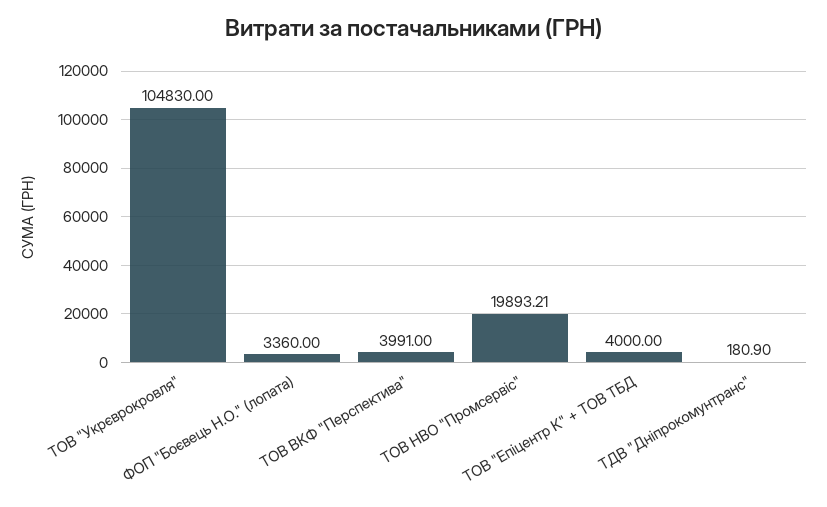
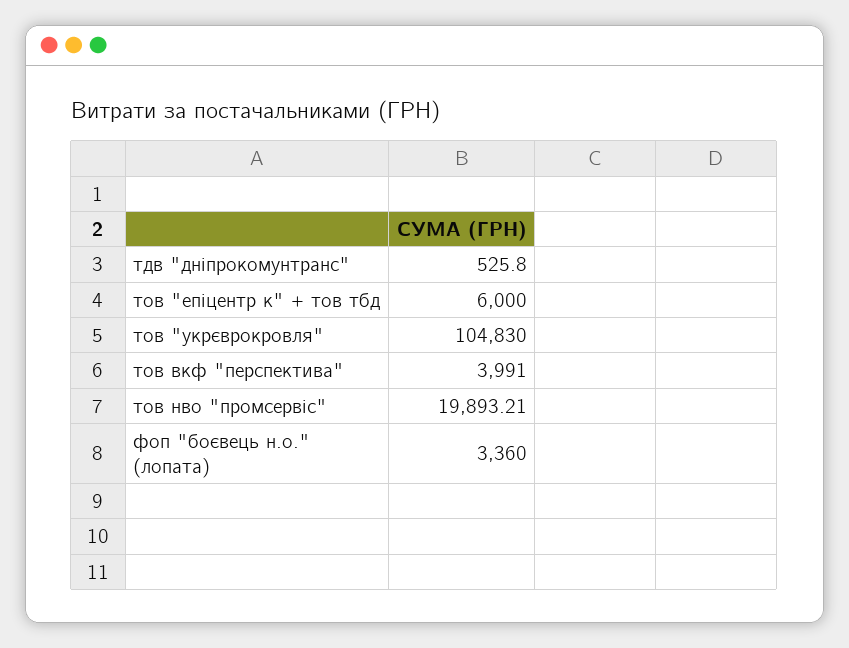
ТОВ "Епіцентр К" + ТОВ ТБД: 4000 -> 6000
ТДВ "Дніпрокомунтранс": 180.9 -> 525.8

